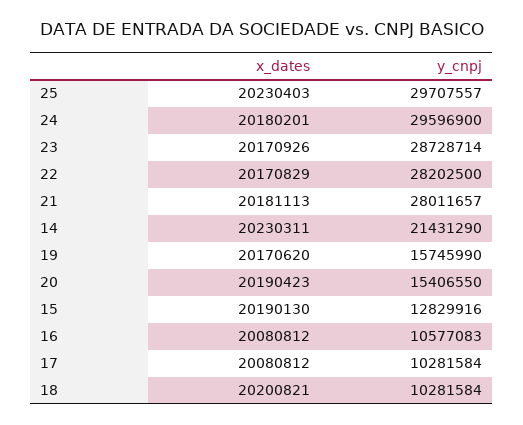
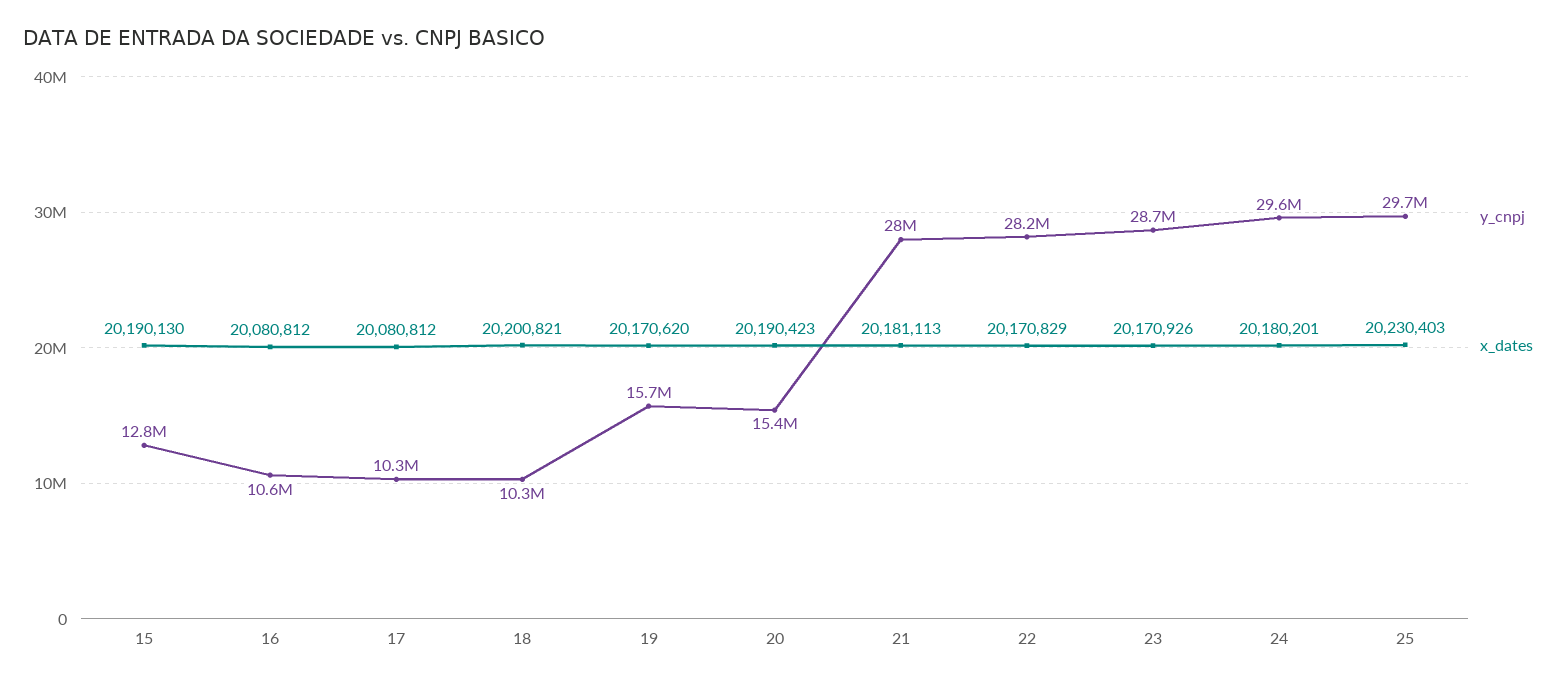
x_dates, 14: 20230311 -> none
y_cnpj, 14: 21431290 -> none

